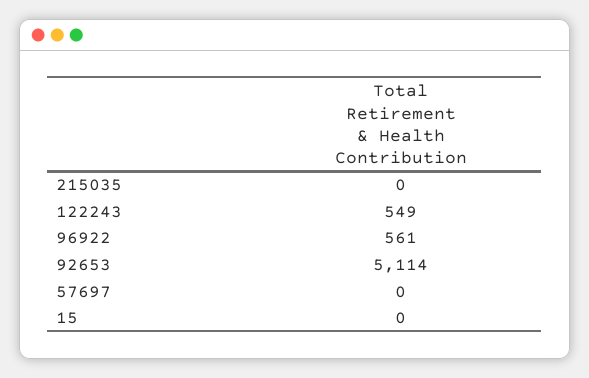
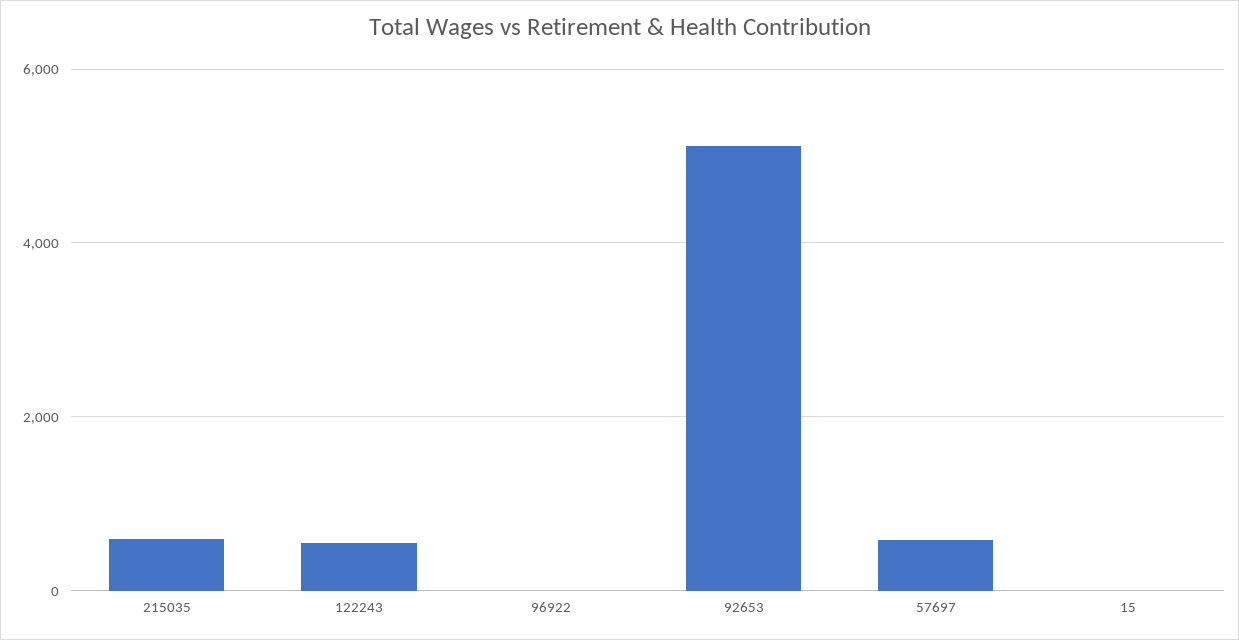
215035: 0 -> 600
96922: 561 -> 0
57697: 0 -> 600

